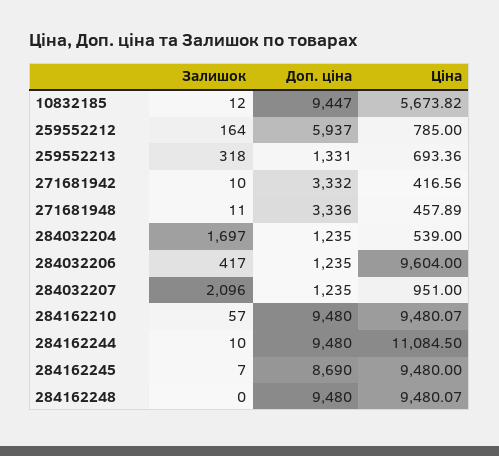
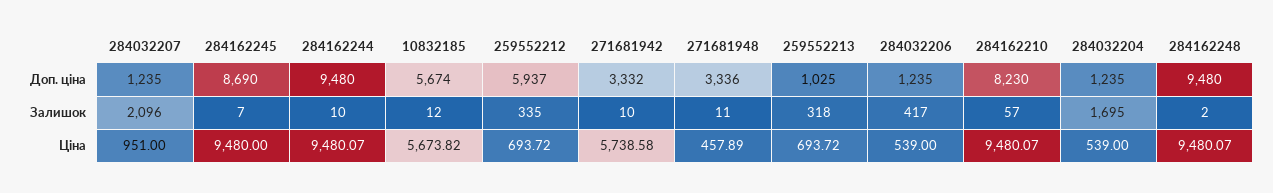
Доп. ціна, 10832185: 9447 -> 5674
Залишок, 259552212: 164 -> 335
Ціна, 259552212: 785 -> 693.72
Доп. ціна, 259552213: 1331 -> 1025
Ціна, 259552213: 693.36 -> 693.72
Ціна, 271681942: 416.56 -> 5738.58
Залишок, 284032204: 1697 -> 1695
Ціна, 284032206: 9604 -> 539
Доп. ціна, 284162210: 9480 -> 8230
Ціна, 284162244: 11084.5 -> 9480.07
Залишок, 284162248: 0 -> 2

